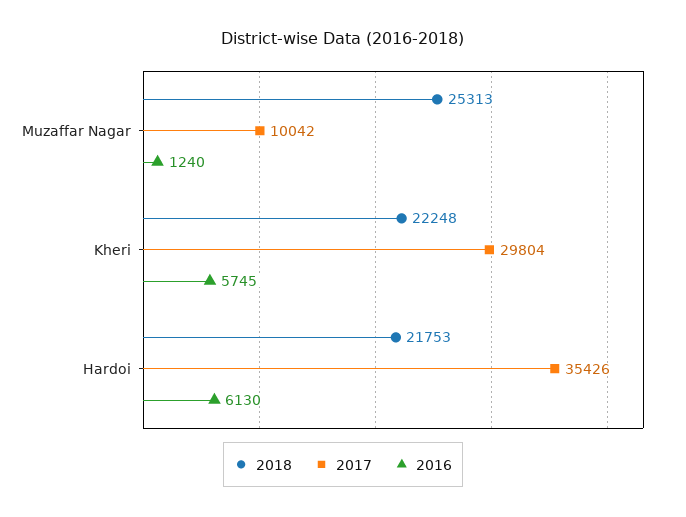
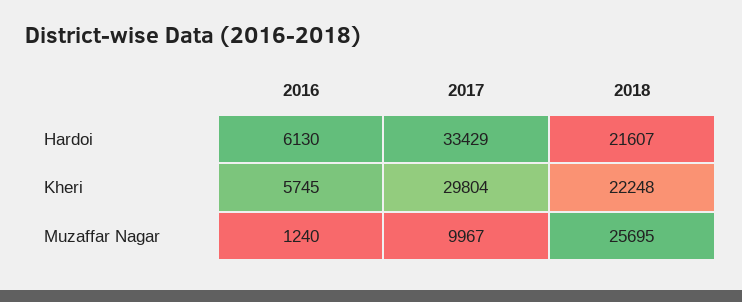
2018, Muzaffar Nagar: 25313 -> 25695
2017, Muzaffar Nagar: 10042 -> 9967
2018, Hardoi: 21753 -> 21607
2017, Hardoi: 35426 -> 33429

